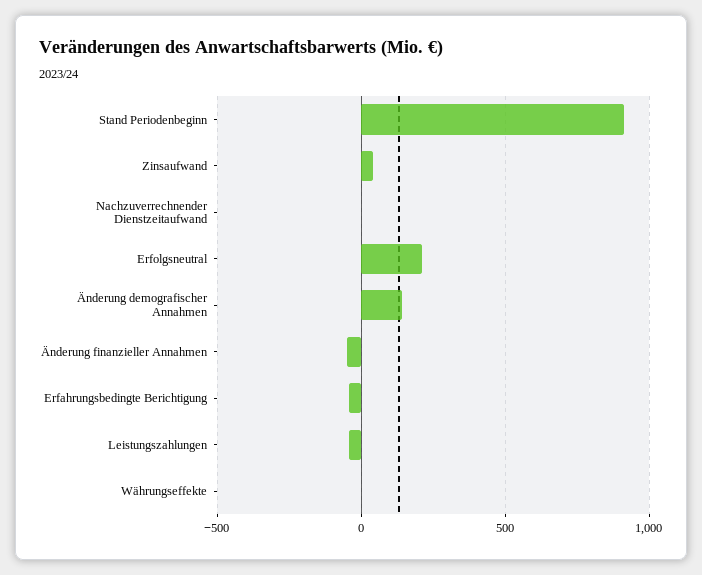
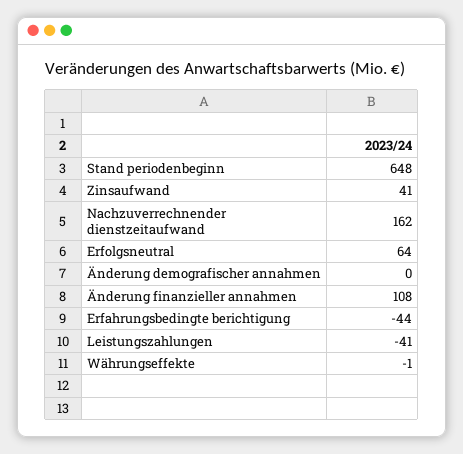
Stand Periodenbeginn: 900 -> 648
Nachzuverrechnender Dienstzeitaufwand: 0 -> 162
Erfolgsneutral: 200 -> 64
Änderung demografischer Annahmen: 150 -> 0
Änderung finanzieller Annahmen: -50 -> 108

